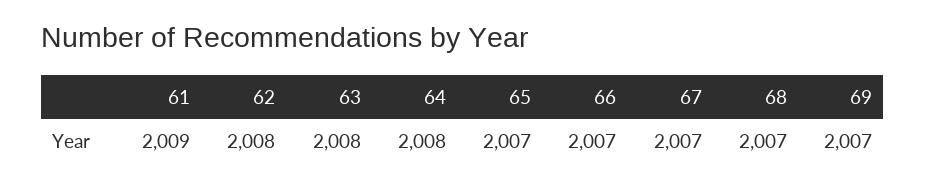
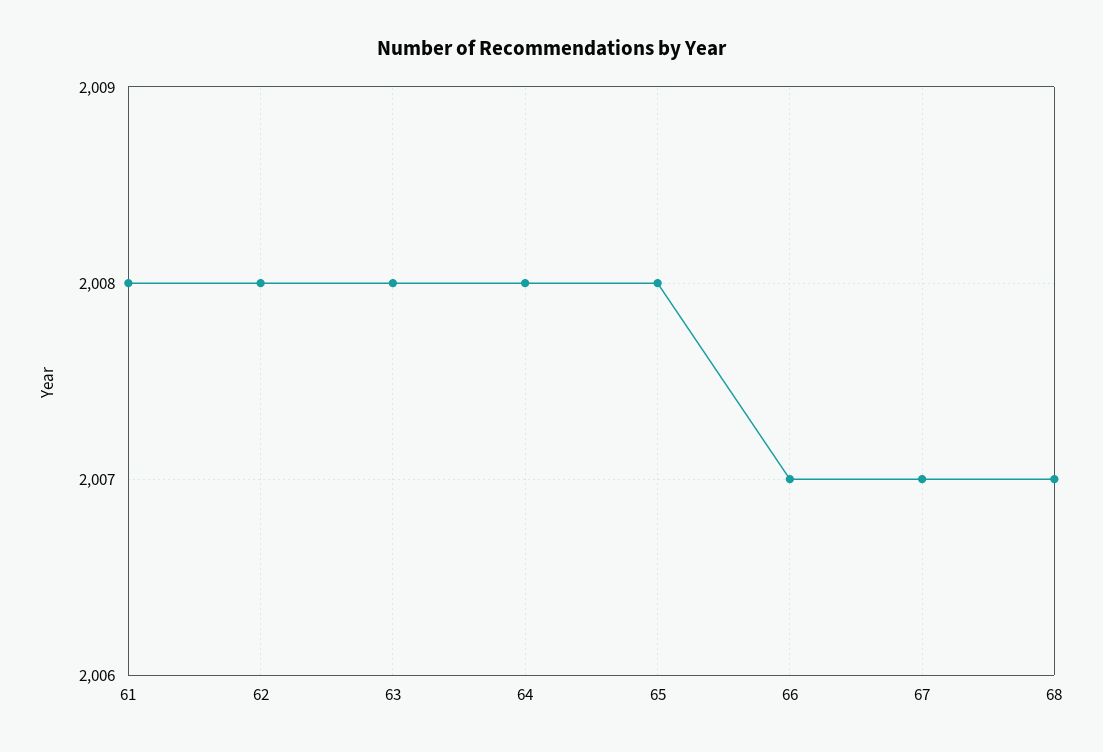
61: 2009 -> 2008
65: 2007 -> 2008
69: 2007 -> none

